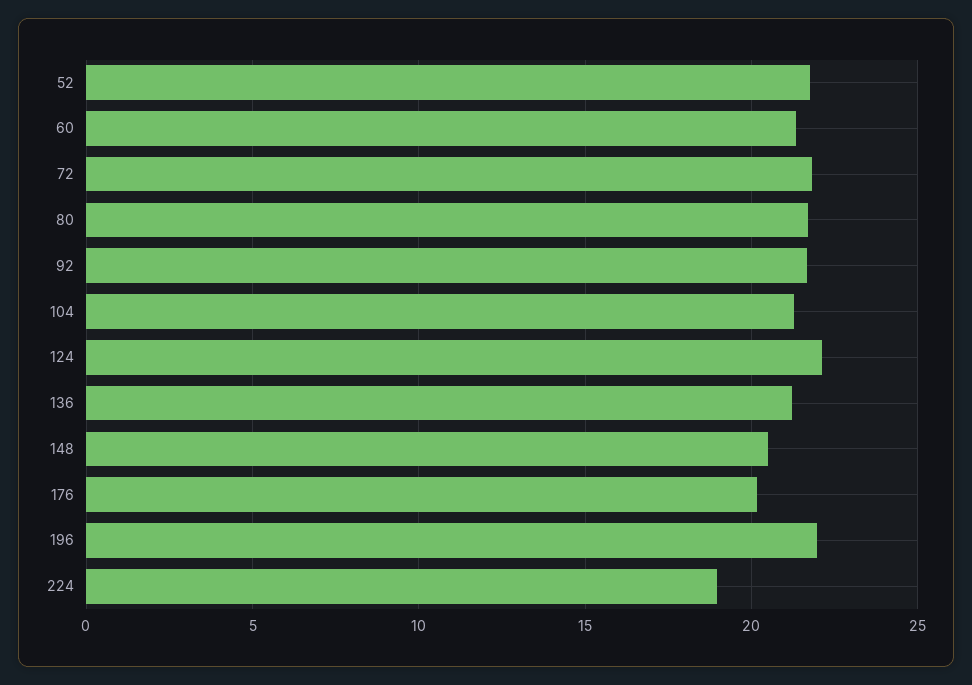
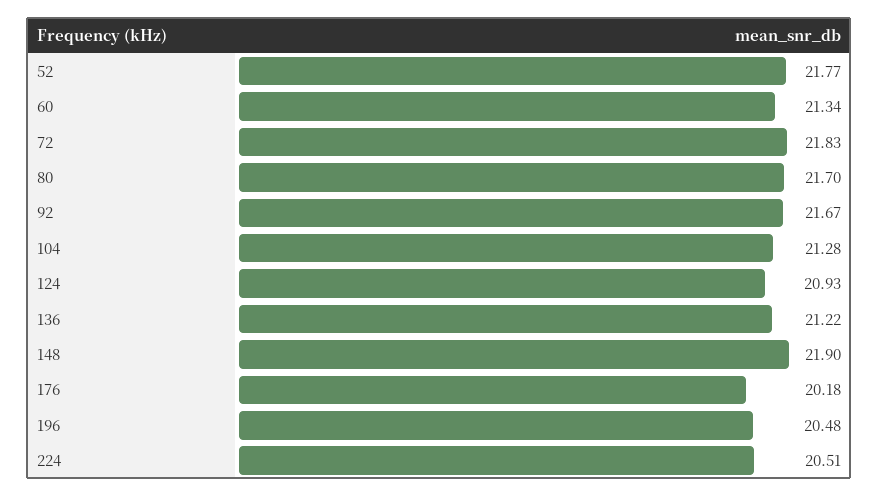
124: 22 -> 20.93
148: 20.5 -> 21.9
196: 22 -> 20.48
224: 19 -> 20.51

